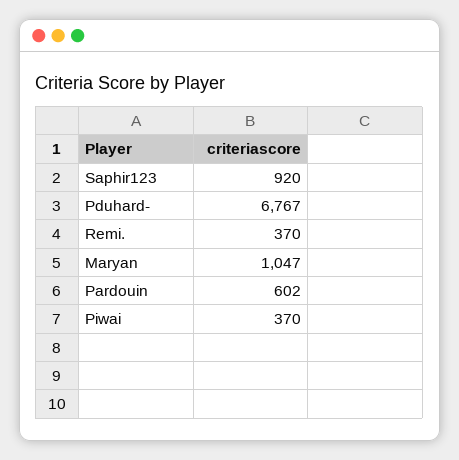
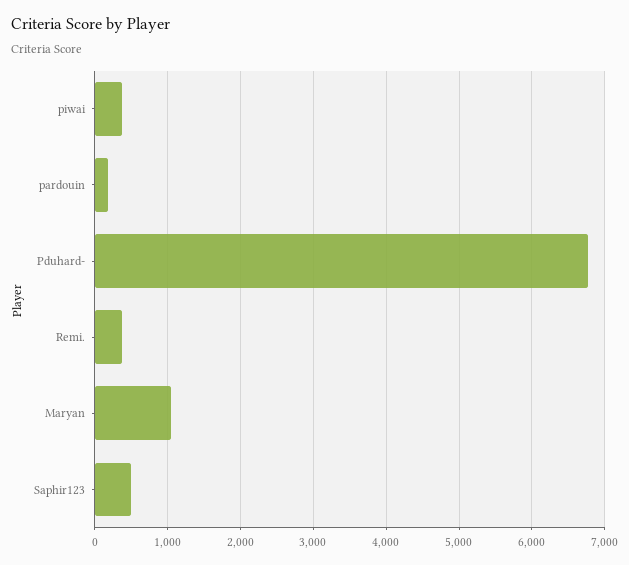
Saphir123: 920 -> 500
Pardouin: 602 -> 200

